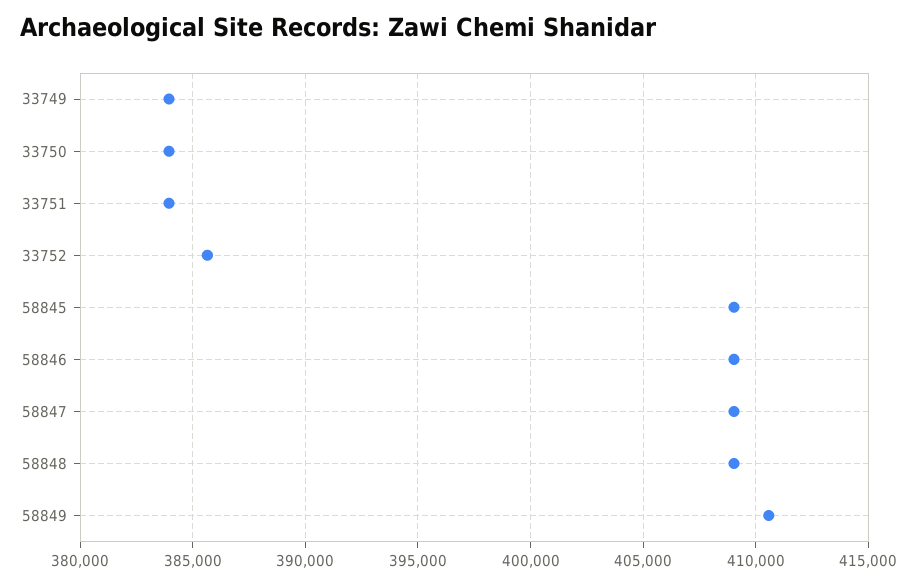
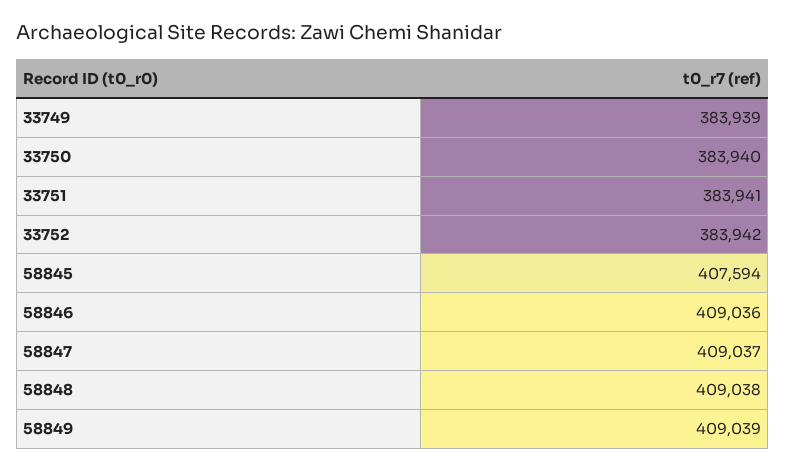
33752: 385500 -> 383942
58845: 409000 -> 407594
58849: 410500 -> 409039

